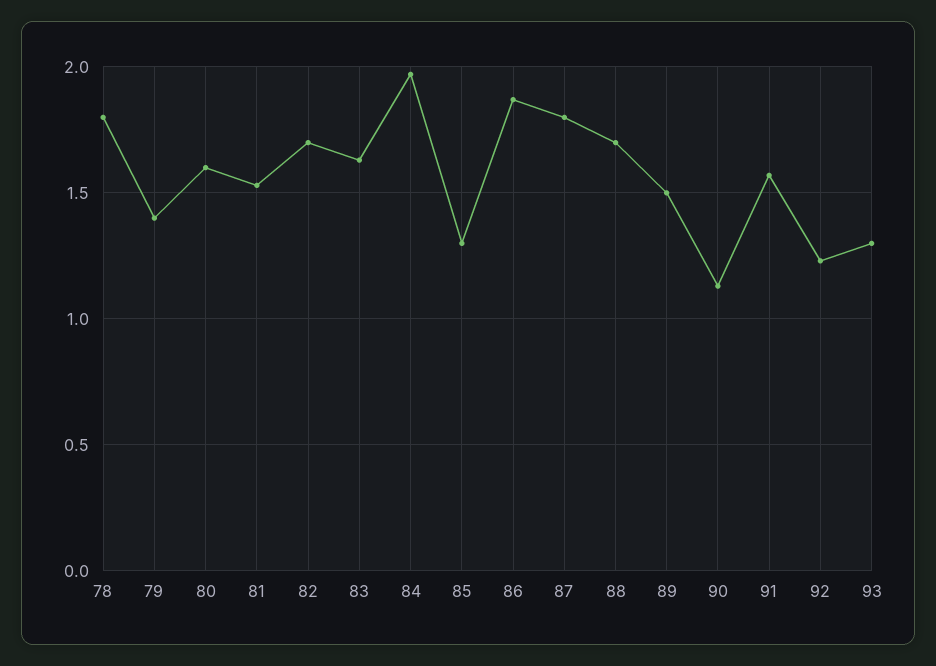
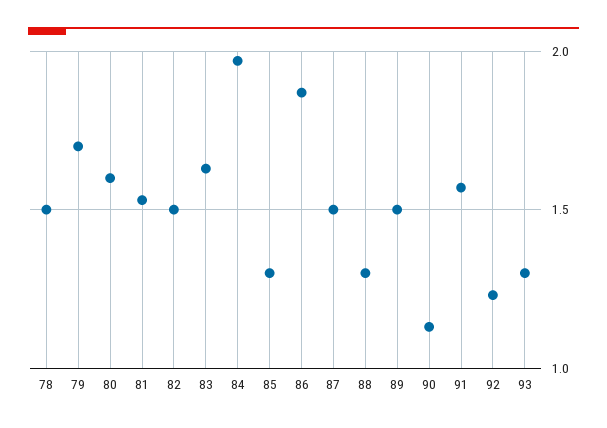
78: 1.8 -> 1.5
79: 1.4 -> 1.7
82: 1.7 -> 1.5
87: 1.8 -> 1.5
88: 1.7 -> 1.3

